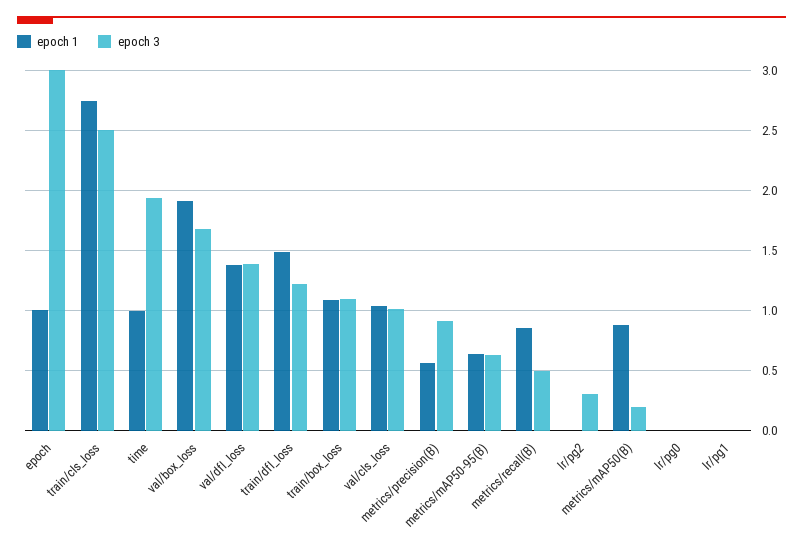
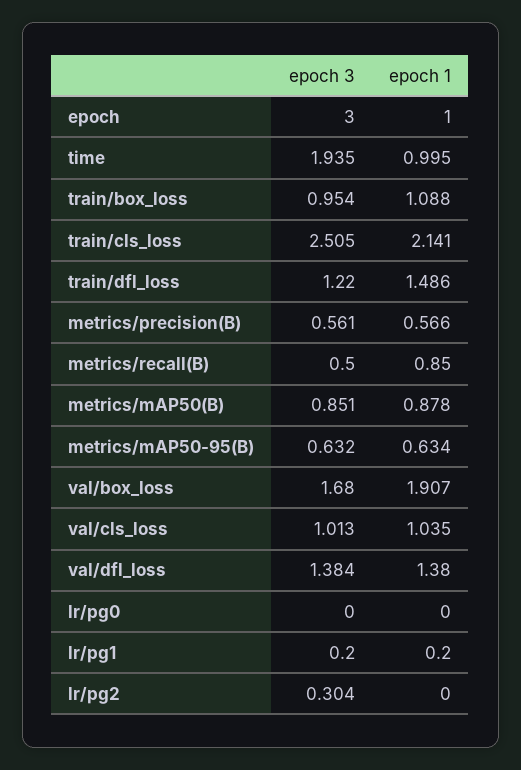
epoch 1, train/cls_loss: 2.75 -> 2.141
epoch 3, train/box_loss: 1.1 -> 0.954
epoch 3, metrics/precision(B): 0.9 -> 0.561
epoch 3, metrics/mAP50(B): 0.2 -> 0.851
epoch 1, lr/pg1: 0 -> 0.2
epoch 3, lr/pg1: 0 -> 0.2

